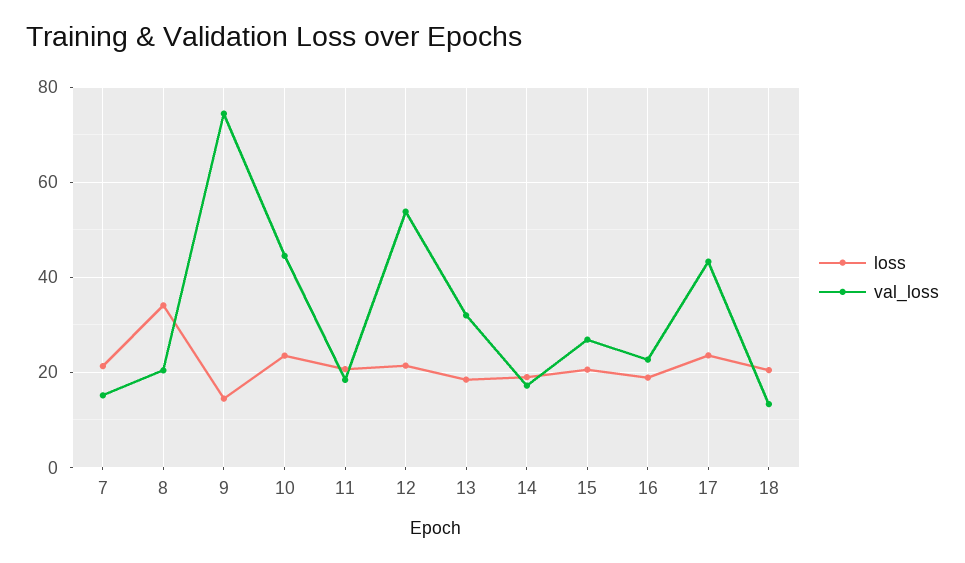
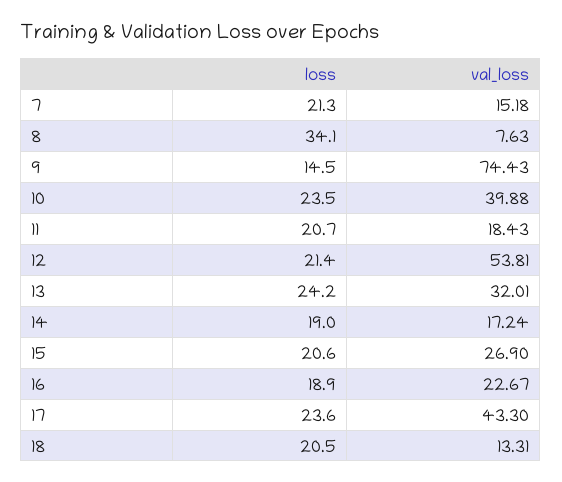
val_loss, 8: 20 -> 7.63
val_loss, 10: 44 -> 39.88
loss, 13: 18 -> 24.2

